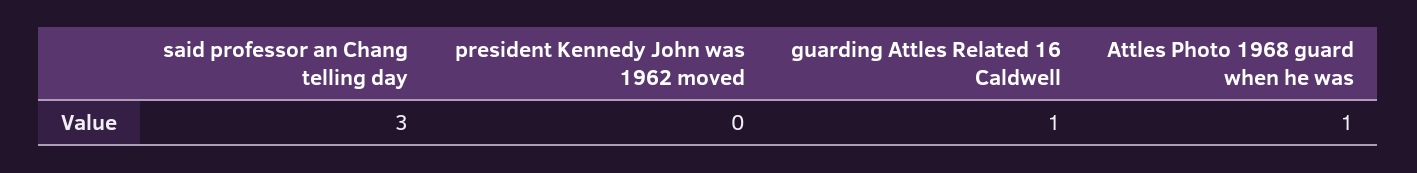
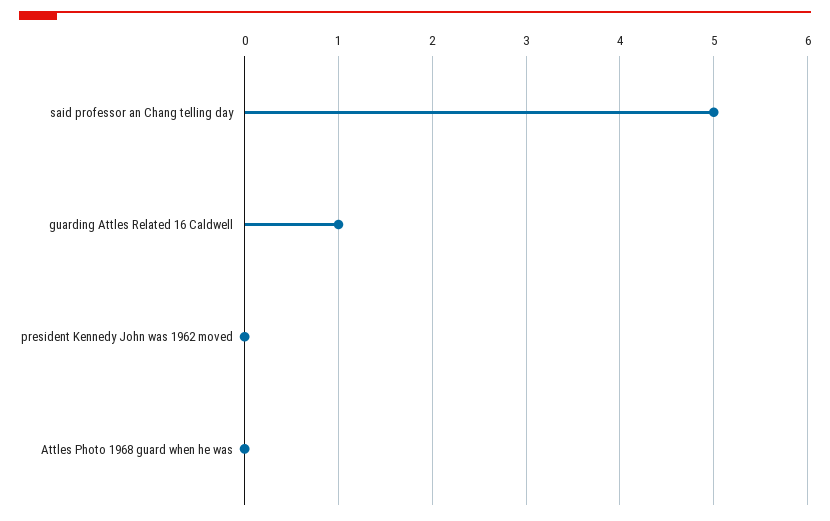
said professor an Chang telling day: 3 -> 5
Attles Photo 1968 guard when he was: 1 -> 0

